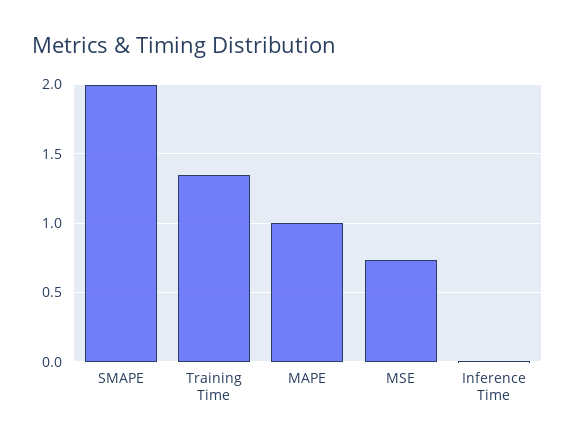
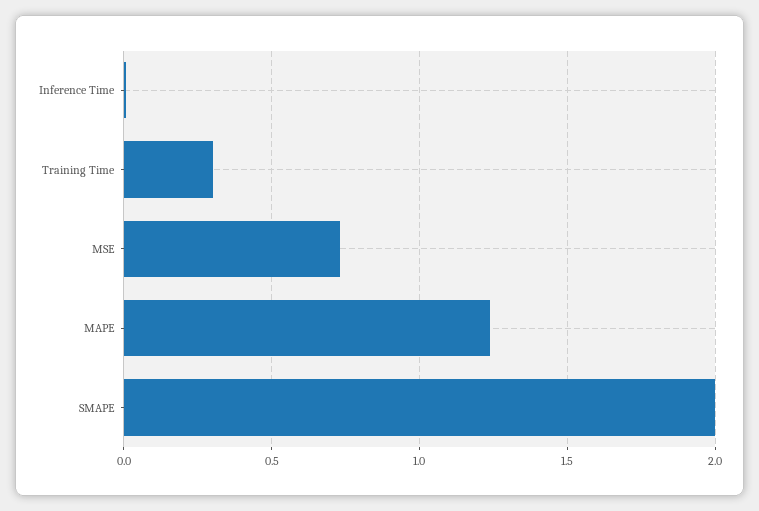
Training Time: 1.35 -> 0.3
MAPE: 1 -> 1.25

